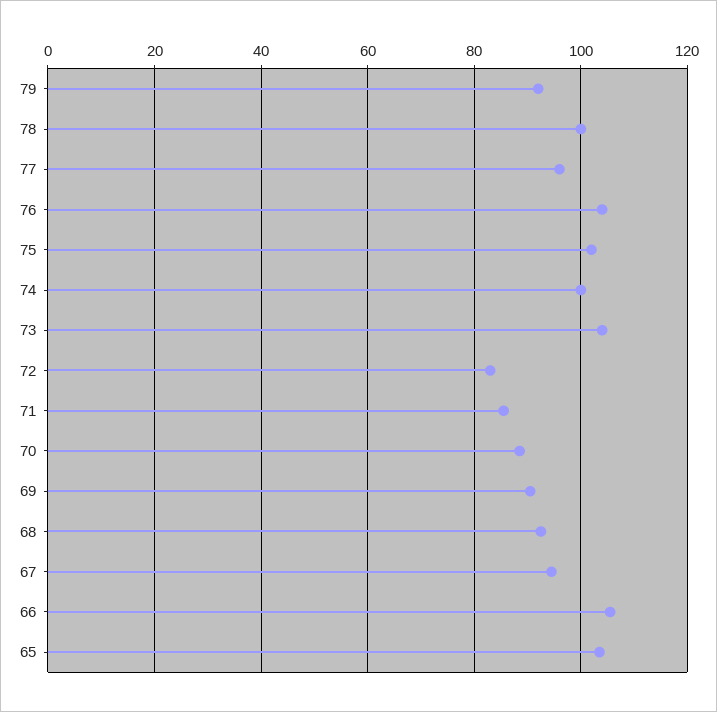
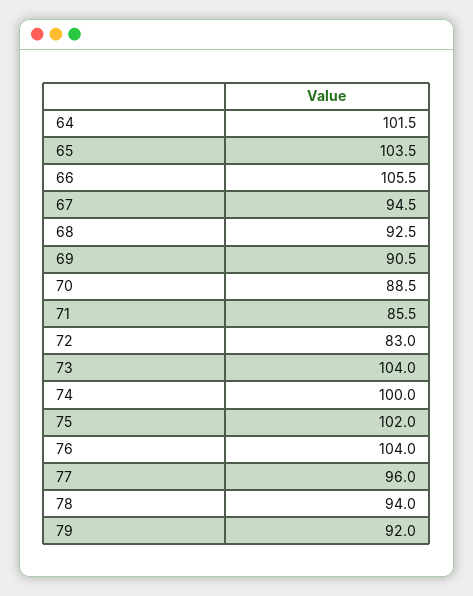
78: 100 -> 94
64: none -> 101.5

